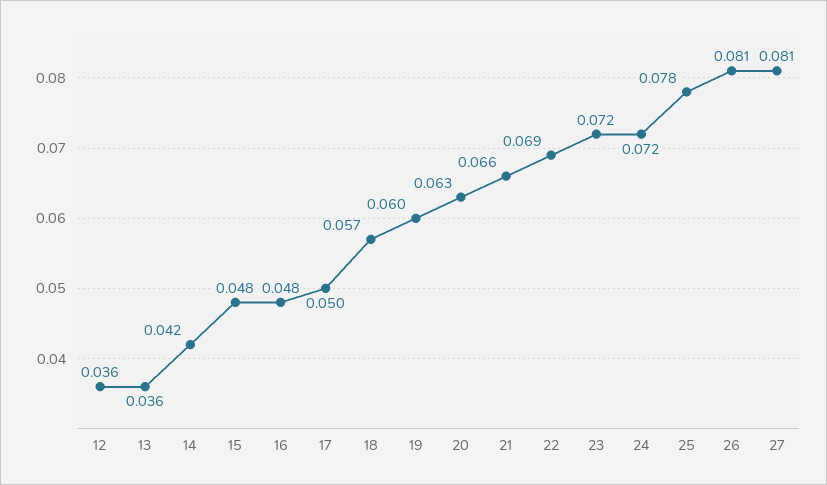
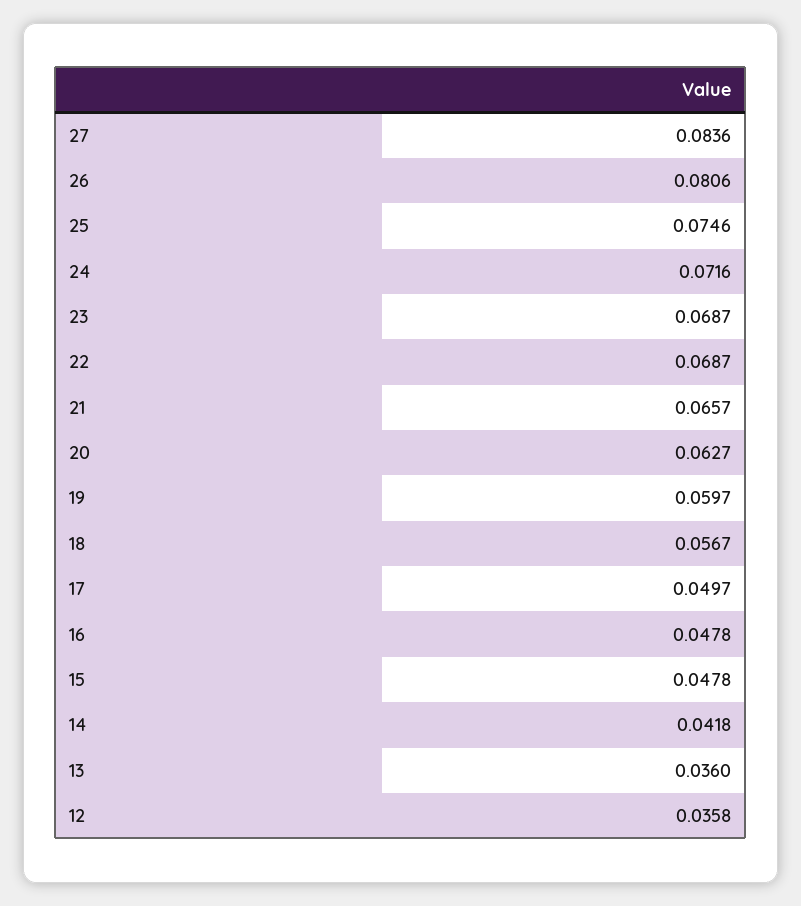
23: 0.072 -> 0.0687
25: 0.078 -> 0.0746
27: 0.081 -> 0.0836

